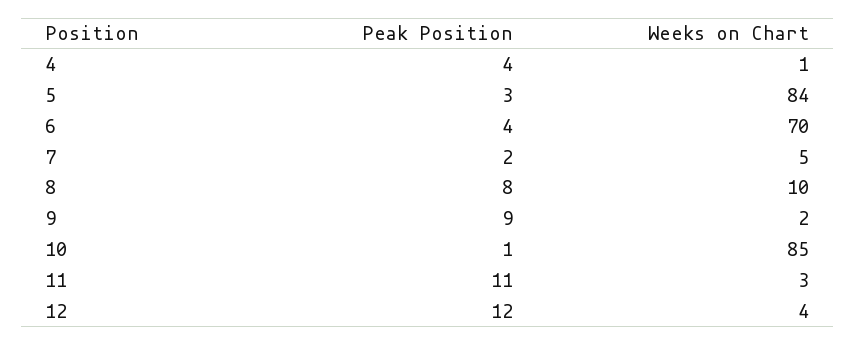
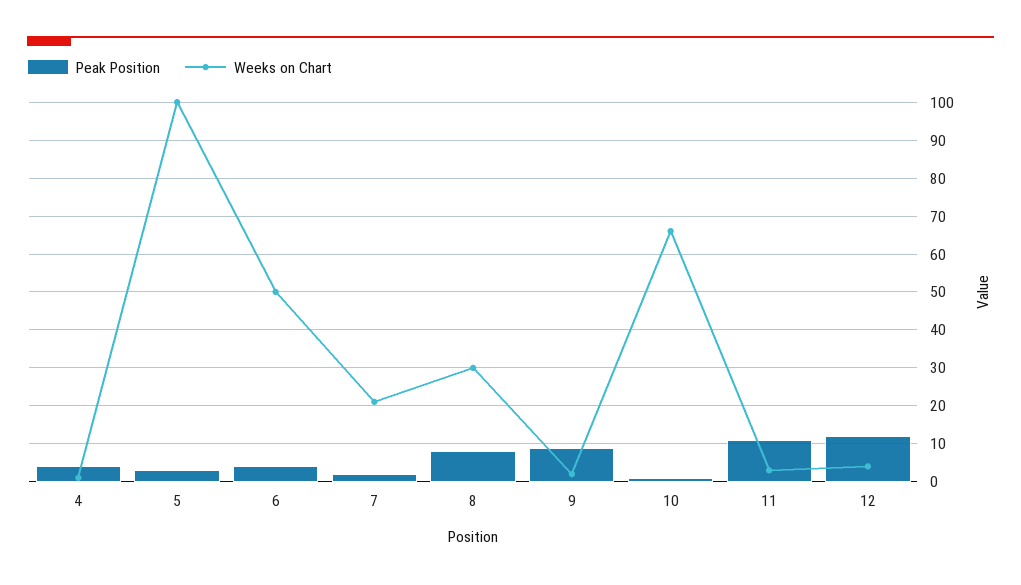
Weeks on Chart, 5: 84 -> 100
Weeks on Chart, 6: 70 -> 50
Weeks on Chart, 7: 5 -> 20
Weeks on Chart, 8: 10 -> 30
Weeks on Chart, 10: 85 -> 65

